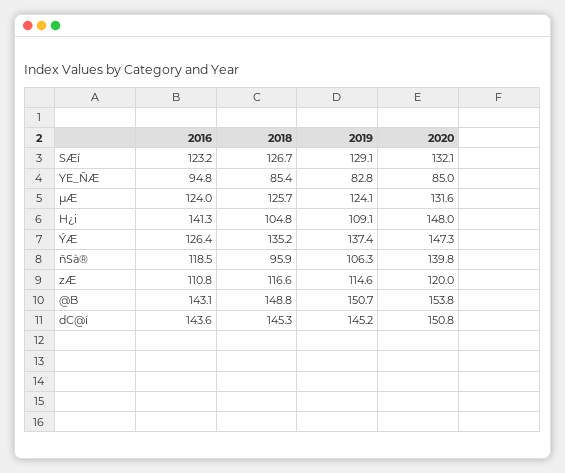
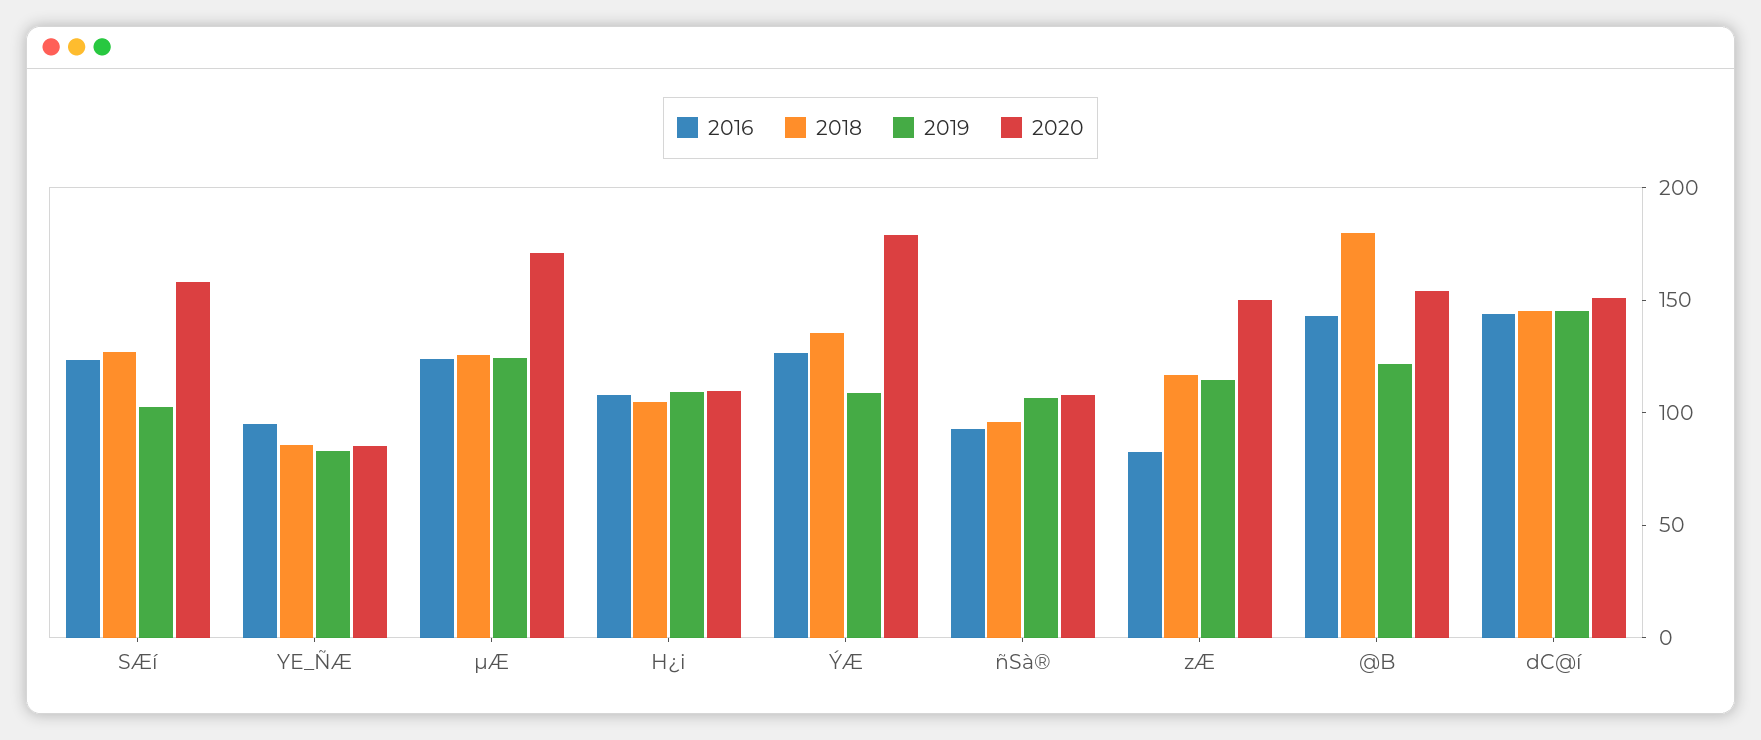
2019, SÆí: 129.1 -> 100
2020, SÆí: 132.1 -> 160
2020, µÆ: 131.6 -> 170
2016, H¿i: 141.3 -> 110
2020, H¿i: 148 -> 110
2019, ÝÆ: 137.4 -> 110
2020, ÝÆ: 147.3 -> 180
2016, ñSà®: 118.5 -> 90
2020, ñSà®: 139.8 -> 110
2016, zÆ: 110.8 -> 80
2020, zÆ: 120 -> 150
2018, @B: 148.8 -> 180
2019, @B: 150.7 -> 120

